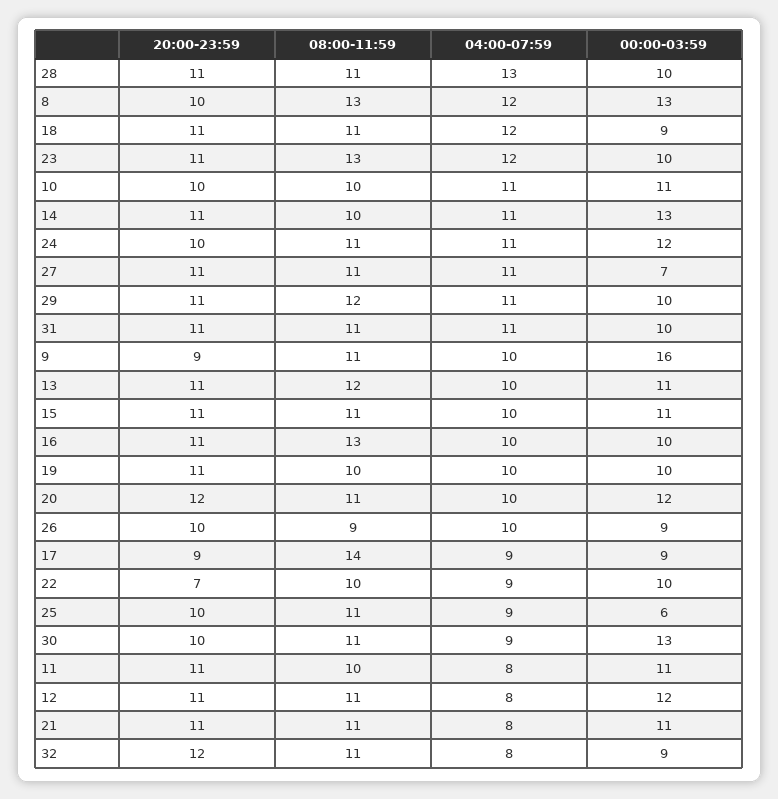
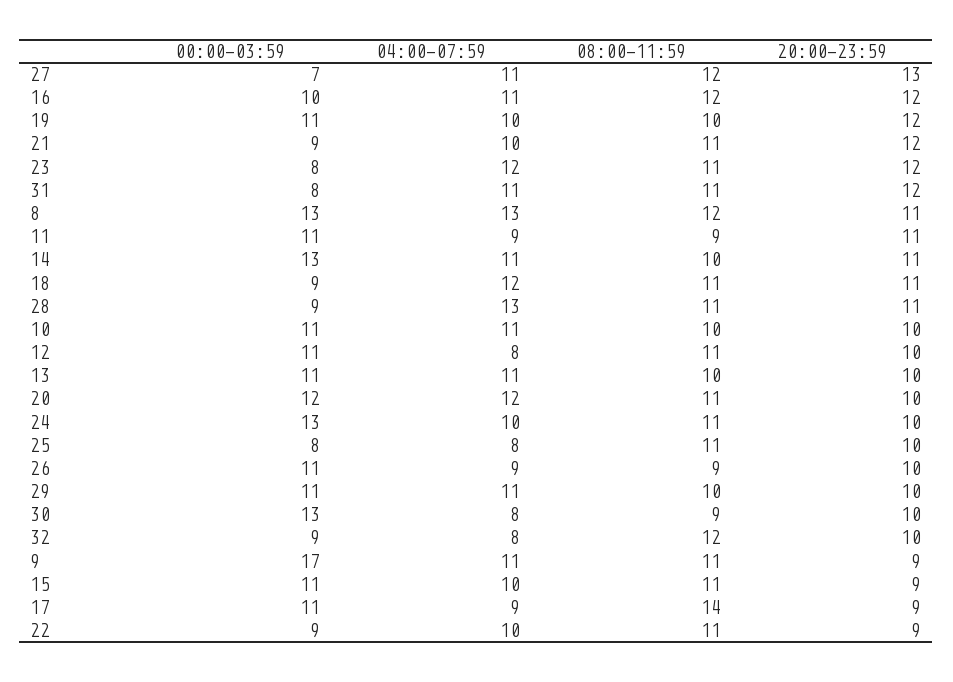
00:00-03:59, 28: 10 -> 9
20:00-23:59, 8: 10 -> 11
08:00-11:59, 8: 13 -> 12
04:00-07:59, 8: 12 -> 13
20:00-23:59, 23: 11 -> 12
08:00-11:59, 23: 13 -> 11
00:00-03:59, 23: 10 -> 8
04:00-07:59, 24: 11 -> 10
00:00-03:59, 24: 12 -> 13
20:00-23:59, 27: 11 -> 13
08:00-11:59, 27: 11 -> 12
20:00-23:59, 29: 11 -> 10
08:00-11:59, 29: 12 -> 10
00:00-03:59, 29: 10 -> 11
20:00-23:59, 31: 11 -> 12
00:00-03:59, 31: 10 -> 8
04:00-07:59, 9: 10 -> 11
00:00-03:59, 9: 16 -> 17
20:00-23:59, 13: 11 -> 10
08:00-11:59, 13: 12 -> 10
04:00-07:59, 13: 10 -> 11
20:00-23:59, 15: 11 -> 9
20:00-23:59, 16: 11 -> 12
08:00-11:59, 16: 13 -> 12
04:00-07:59, 16: 10 -> 11
20:00-23:59, 19: 11 -> 12
00:00-03:59, 19: 10 -> 11
20:00-23:59, 20: 12 -> 10
04:00-07:59, 20: 10 -> 12
04:00-07:59, 26: 10 -> 9
00:00-03:59, 26: 9 -> 11
00:00-03:59, 17: 9 -> 11
20:00-23:59, 22: 7 -> 9
08:00-11:59, 22: 10 -> 11
04:00-07:59, 22: 9 -> 10
00:00-03:59, 22: 10 -> 9
04:00-07:59, 25: 9 -> 8
00:00-03:59, 25: 6 -> 8
08:00-11:59, 30: 11 -> 9
04:00-07:59, 30: 9 -> 8
08:00-11:59, 11: 10 -> 9
04:00-07:59, 11: 8 -> 9
20:00-23:59, 12: 11 -> 10
00:00-03:59, 12: 12 -> 11
20:00-23:59, 21: 11 -> 12
04:00-07:59, 21: 8 -> 10
00:00-03:59, 21: 11 -> 9
20:00-23:59, 32: 12 -> 10
08:00-11:59, 32: 11 -> 12

